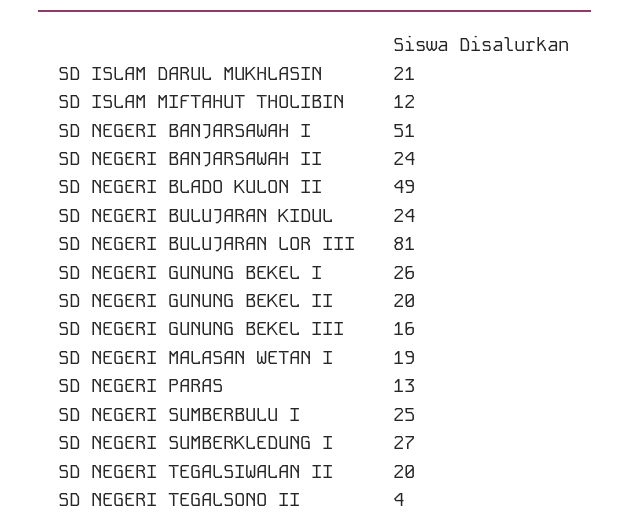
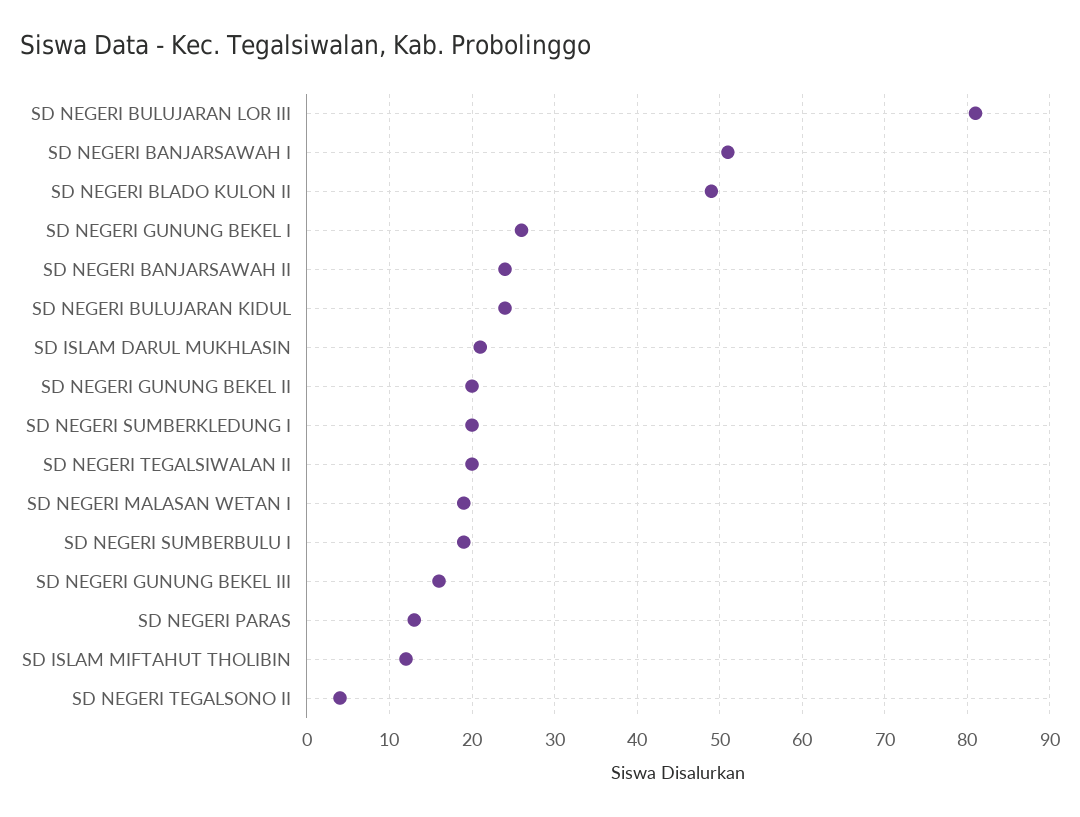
SD NEGERI SUMBERBULU I: 25 -> 19
SD NEGERI SUMBERKLEDUNG I: 27 -> 20

